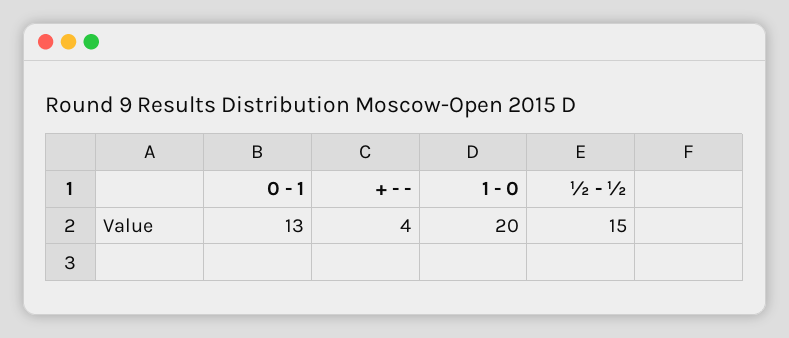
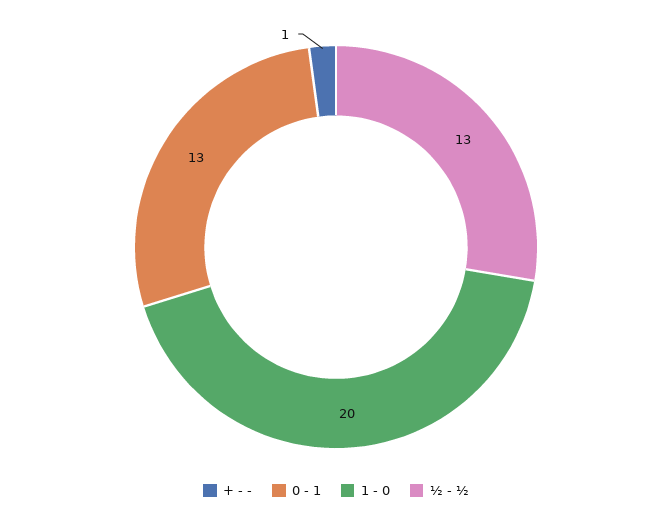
+ - -: 4 -> 1
½ - ½: 15 -> 13

